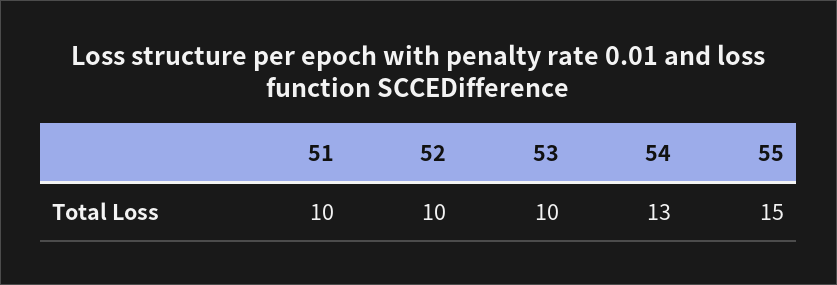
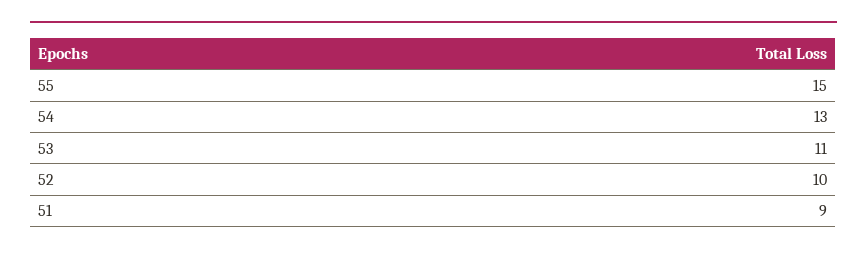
51: 10 -> 9
53: 10 -> 11

